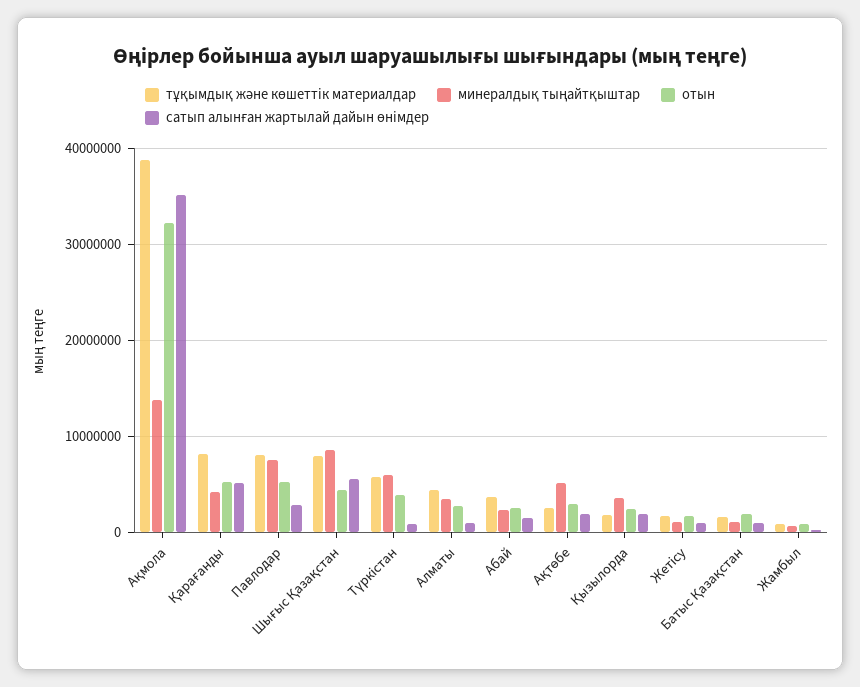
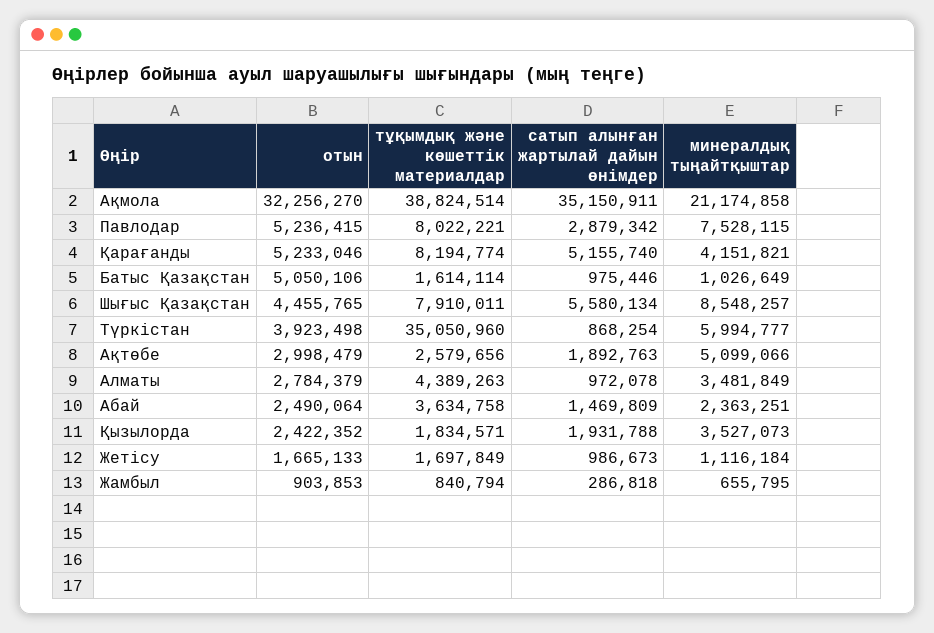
минералдық тыңайтқыштар, Ақмола: 14000000 -> 21174858
тұқымдық және көшеттік материалдар, Түркістан: 6000000 -> 35050960
отын, Батыс Қазақстан: 2000000 -> 5050106

